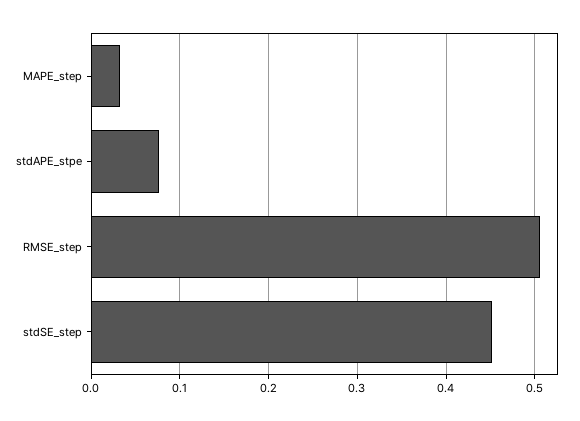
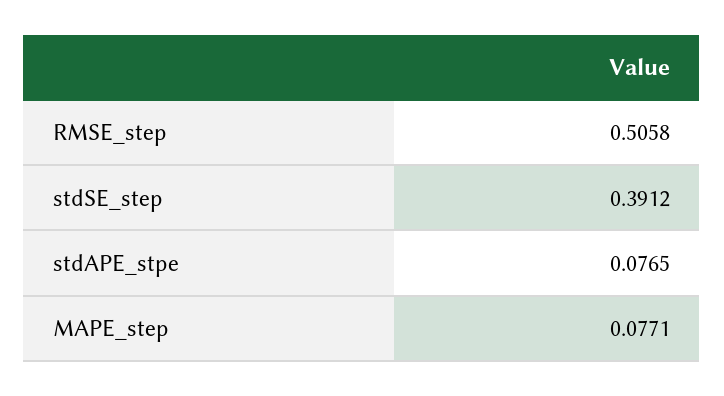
MAPE_step: 0.03 -> 0.0771
stdSE_step: 0.45 -> 0.3912

